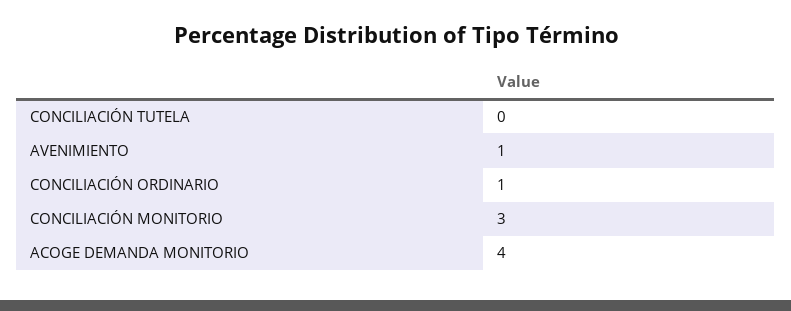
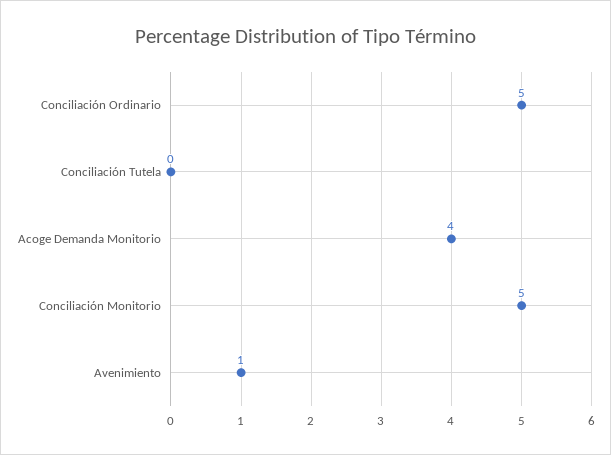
CONCILIACIÓN ORDINARIO: 1 -> 5
CONCILIACIÓN MONITORIO: 3 -> 5

